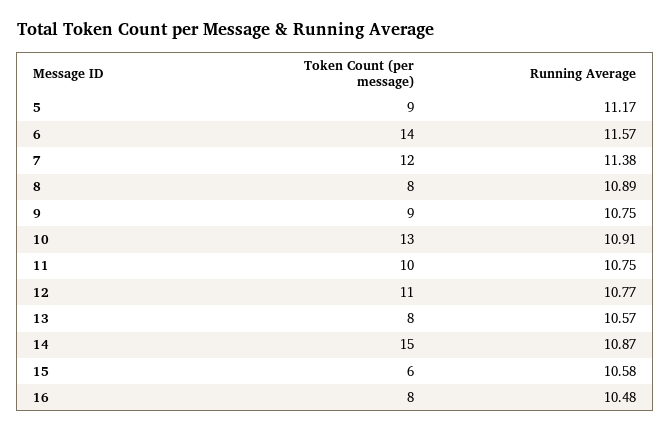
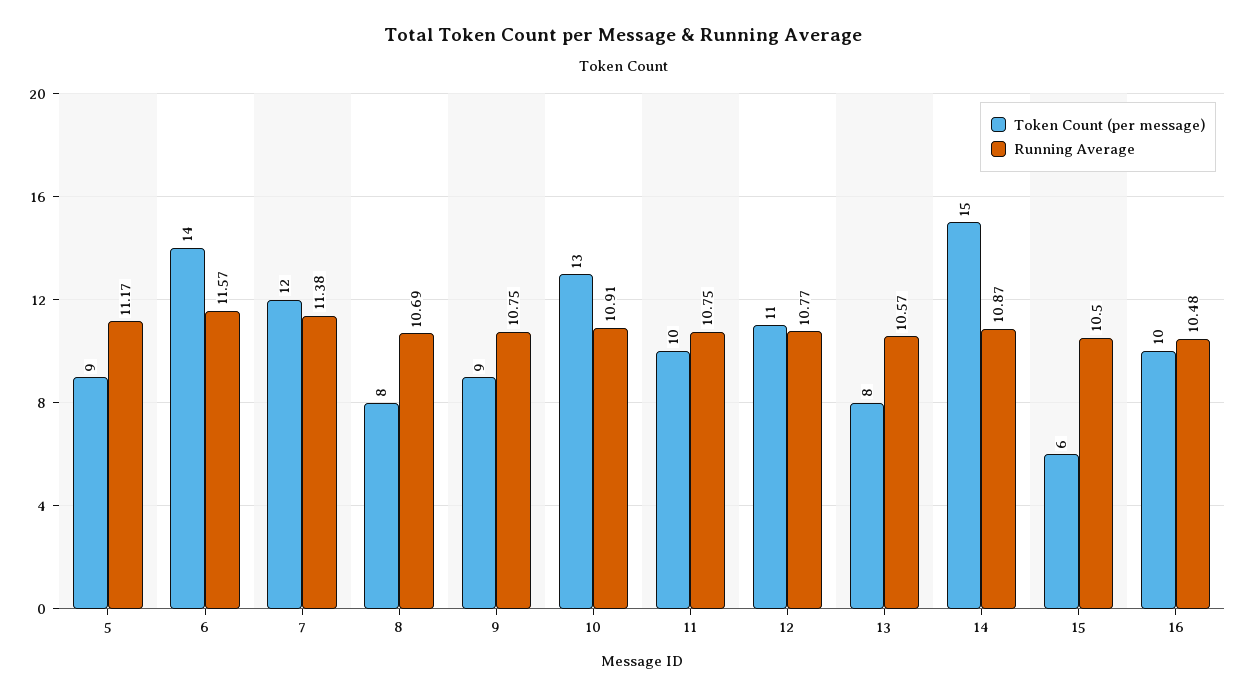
Running Average, 8: 10.89 -> 10.69
Running Average, 15: 10.58 -> 10.5
Token Count (per message), 16: 8 -> 10

